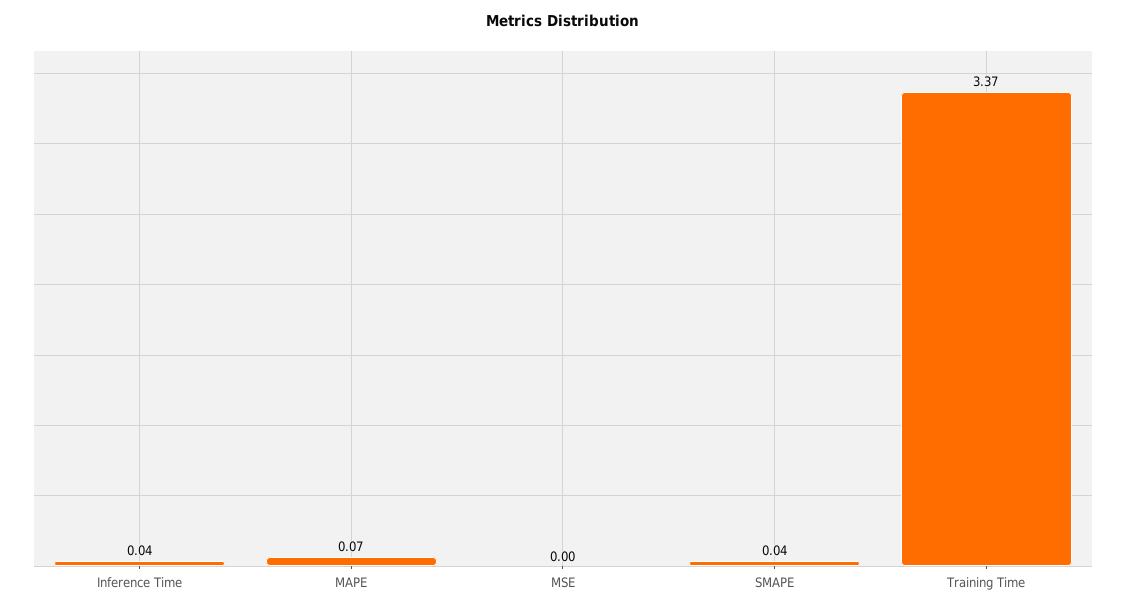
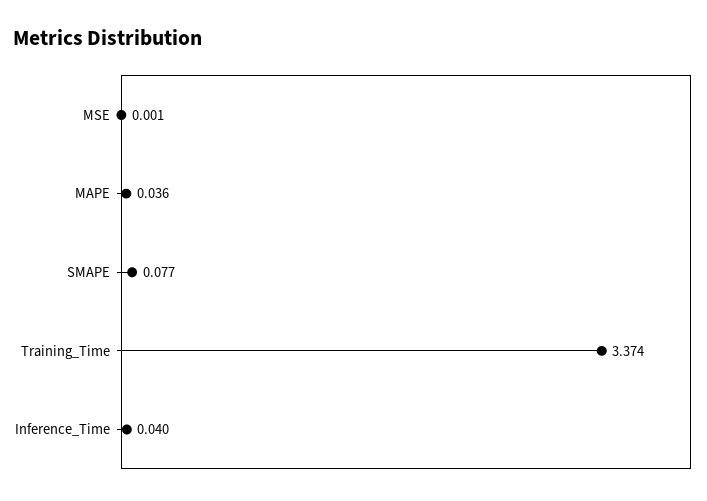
MAPE: 0.07 -> 0.036
SMAPE: 0.04 -> 0.077

